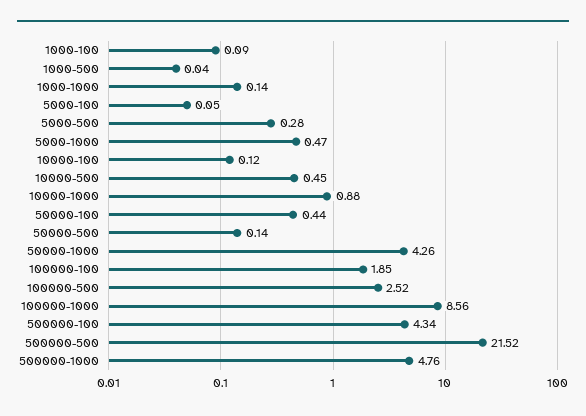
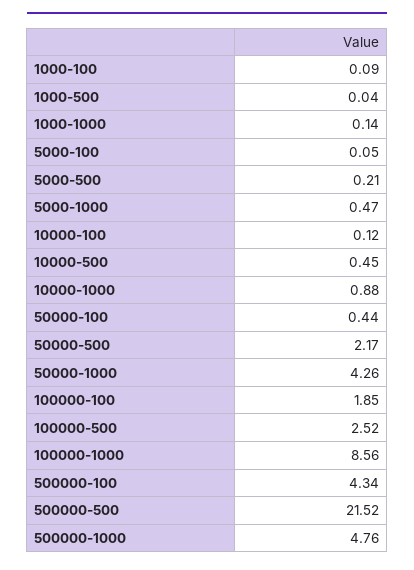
5000-500: 0.28 -> 0.21
50000-500: 0.14 -> 2.17

